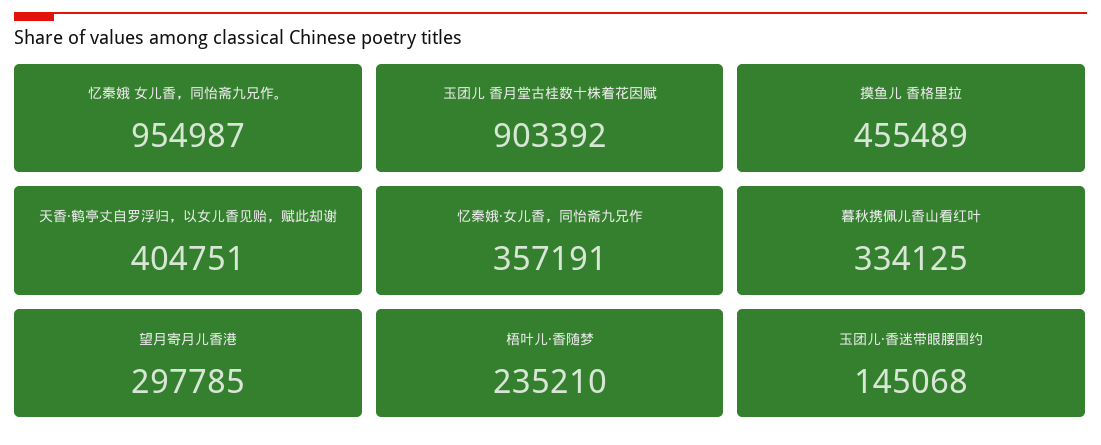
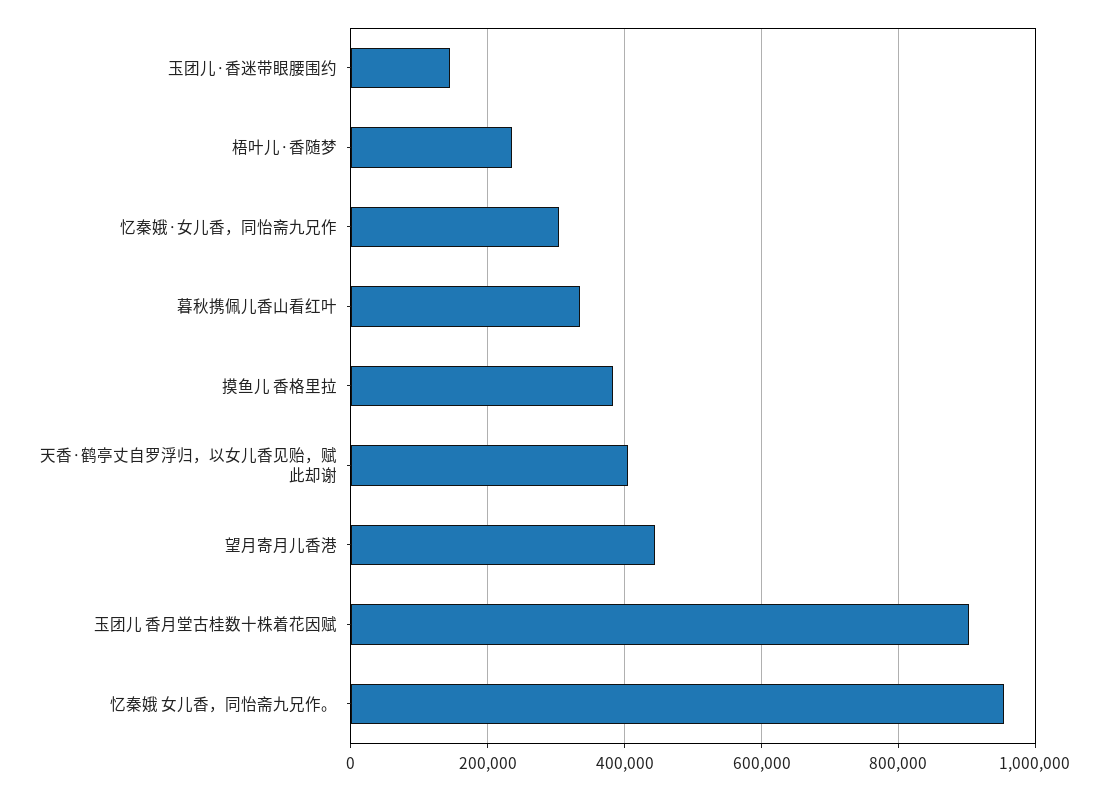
摸鱼儿 香格里拉: 455489 -> 380000
忆秦娥·女儿香，同怡斋九兄作: 357191 -> 300000
望月寄月儿香港: 297785 -> 440000

